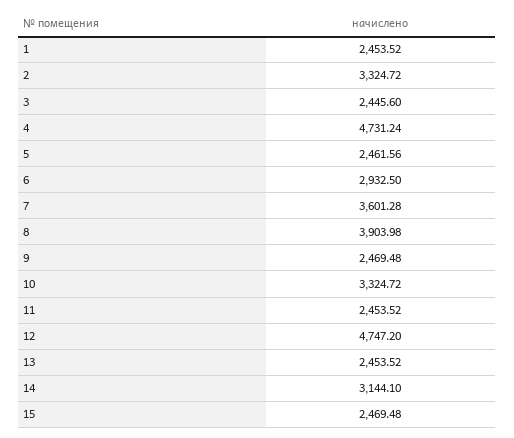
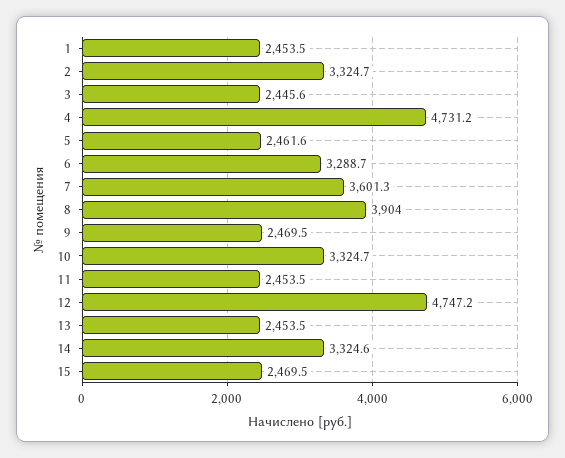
6: 2932.5 -> 3288.7
14: 3144.1 -> 3324.6

